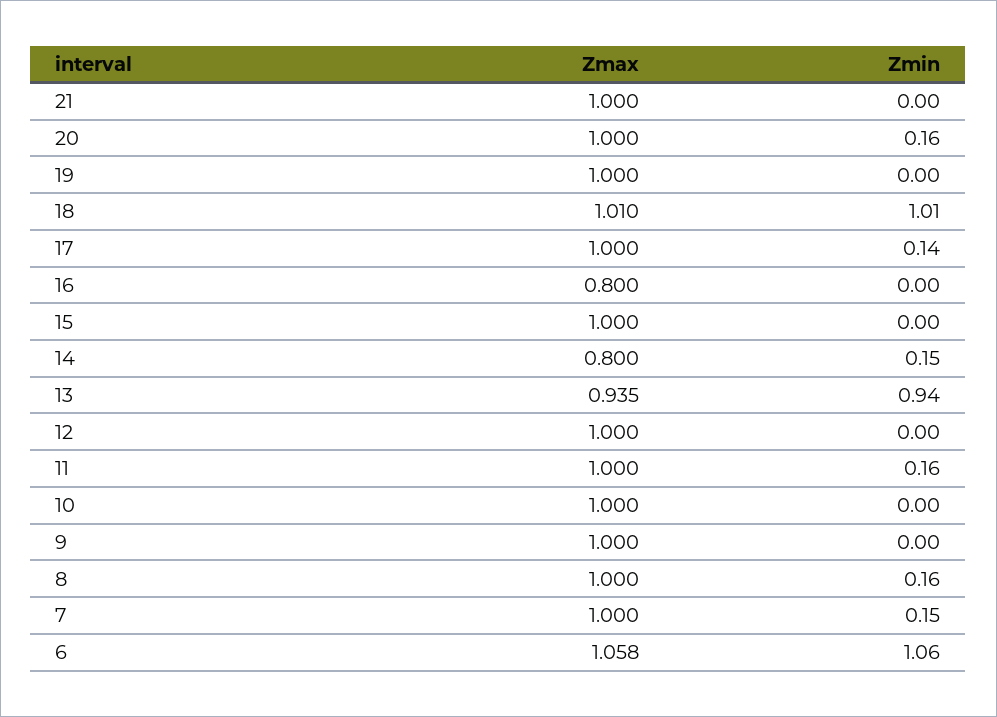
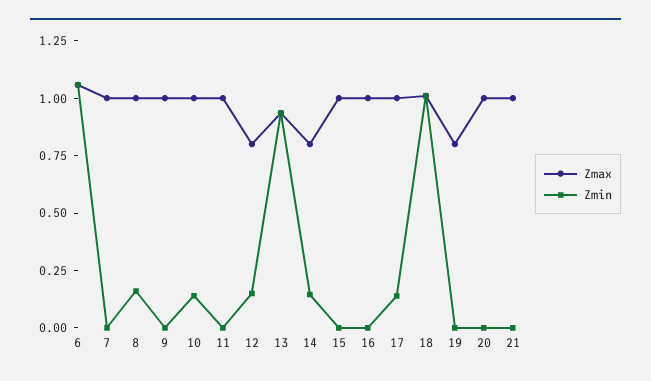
Zmin, 20: 0.16 -> 0
Zmax, 19: 1 -> 0.8
Zmax, 16: 0.8 -> 1
Zmax, 12: 1 -> 0.8
Zmin, 12: 0 -> 0.15
Zmin, 11: 0.16 -> 0
Zmin, 10: 0 -> 0.15
Zmin, 7: 0.15 -> 0

